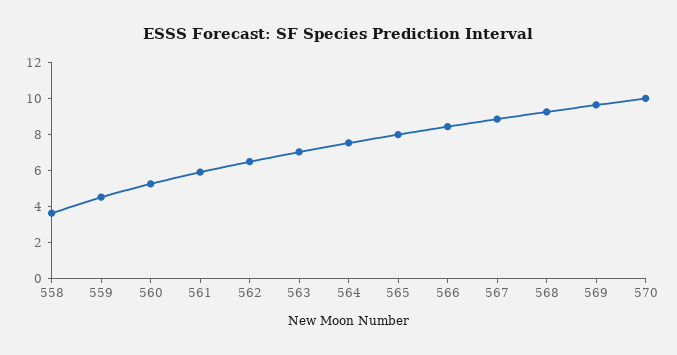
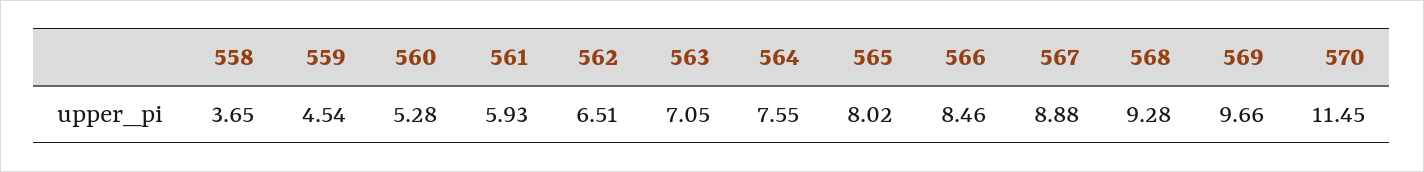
570: 10 -> 11.45

